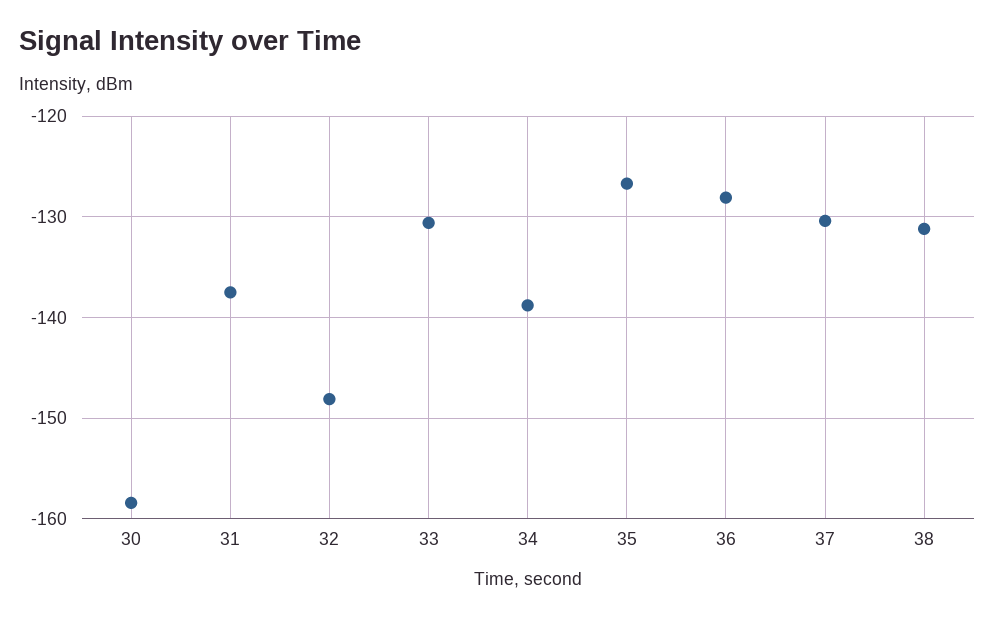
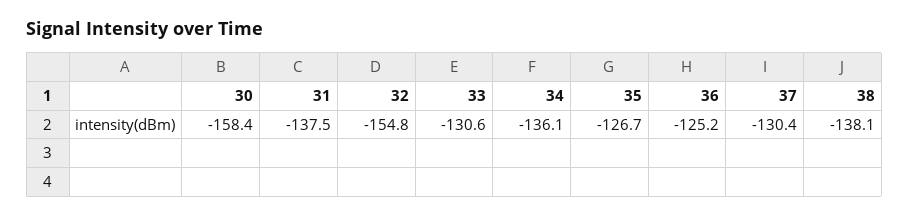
32: -148 -> -154.8
34: -139 -> -136.1
36: -128 -> -125.2
38: -131 -> -138.1

